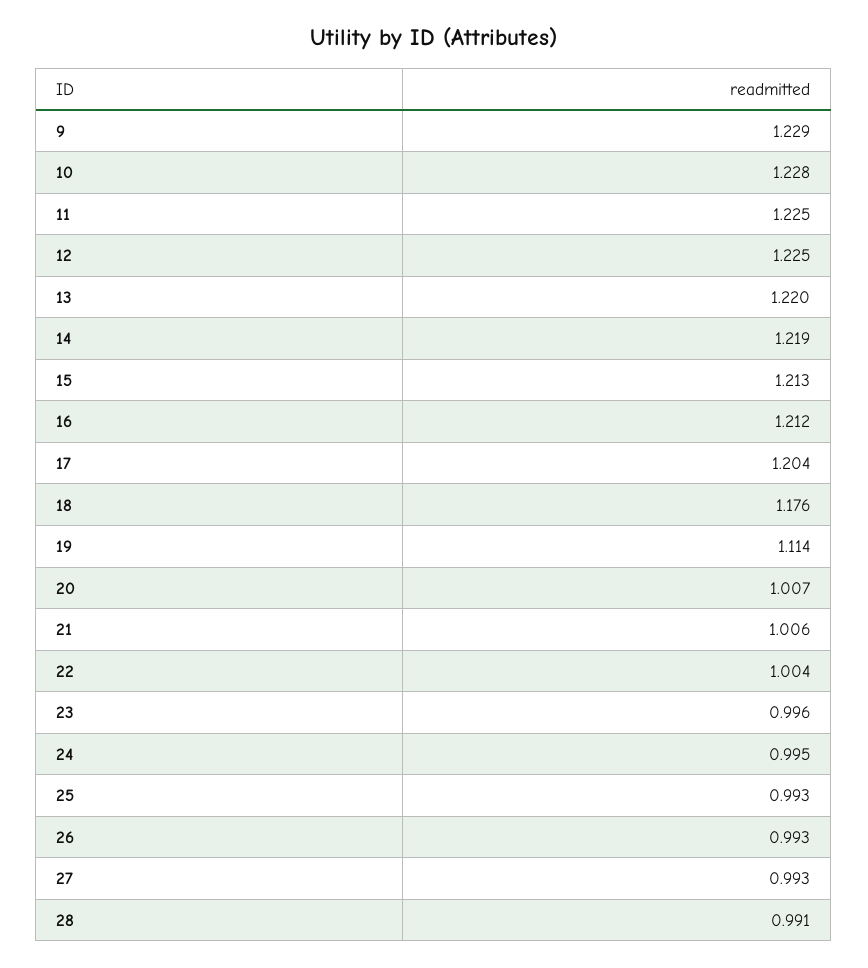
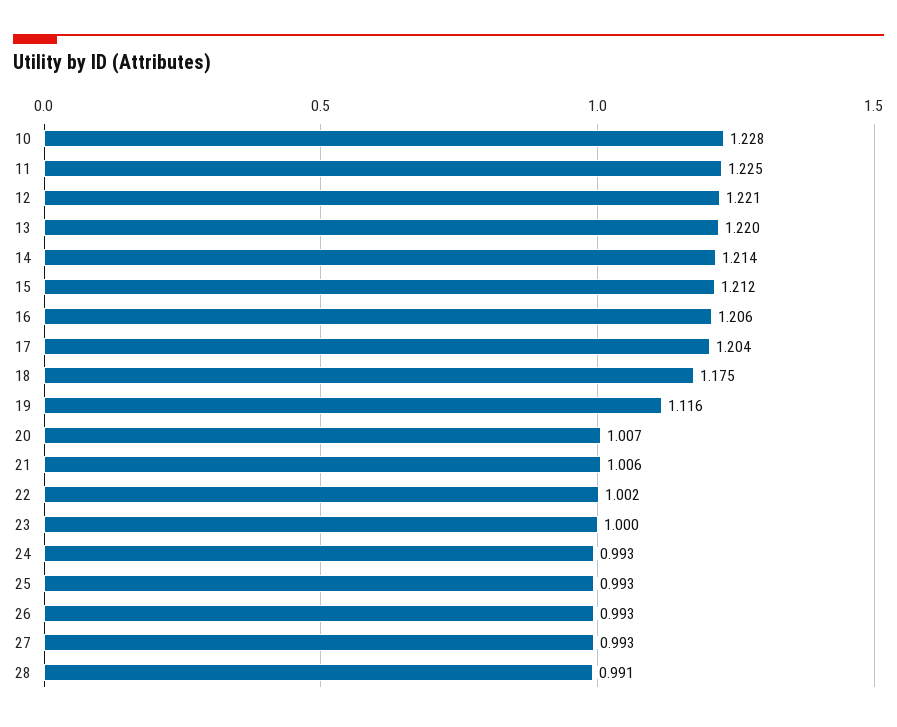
9: 1.229 -> none
12: 1.225 -> 1.221
14: 1.219 -> 1.214
15: 1.213 -> 1.212
16: 1.212 -> 1.206
18: 1.176 -> 1.175
19: 1.114 -> 1.116
22: 1.004 -> 1.002
23: 0.996 -> 1
24: 0.995 -> 0.993

